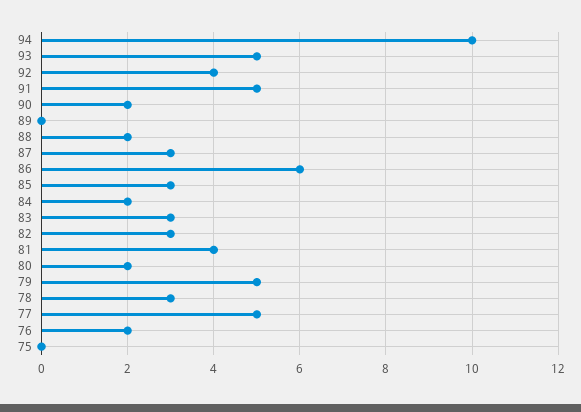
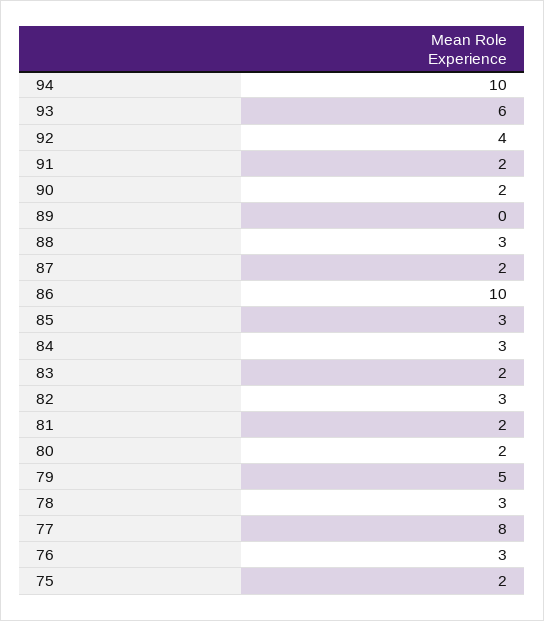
93: 5 -> 6
91: 5 -> 2
88: 2 -> 3
87: 3 -> 2
86: 6 -> 10
84: 2 -> 3
83: 3 -> 2
81: 4 -> 2
77: 5 -> 8
76: 2 -> 3
75: 0 -> 2

